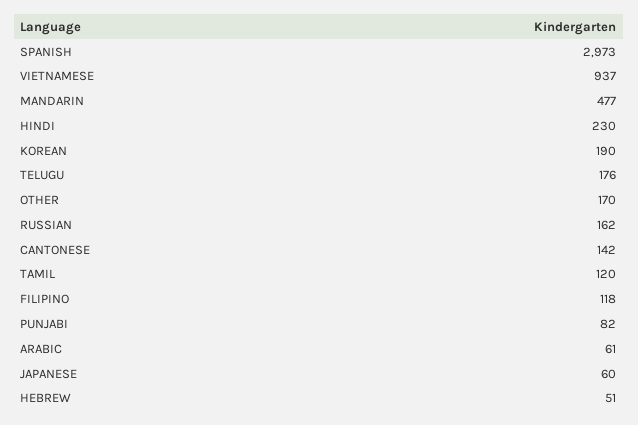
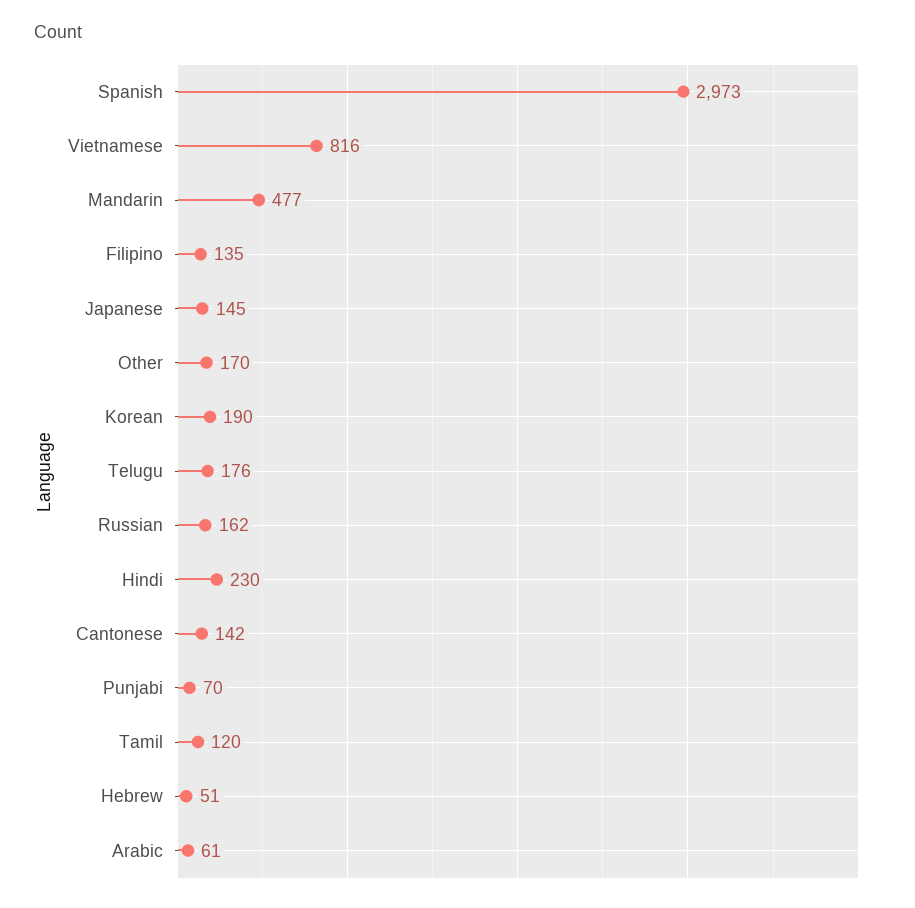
VIETNAMESE: 937 -> 816
FILIPINO: 118 -> 135
PUNJABI: 82 -> 70
JAPANESE: 60 -> 145

